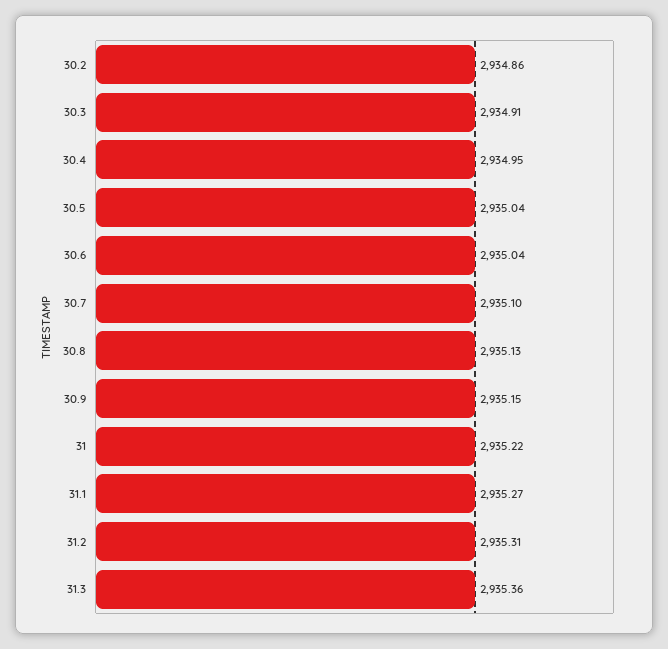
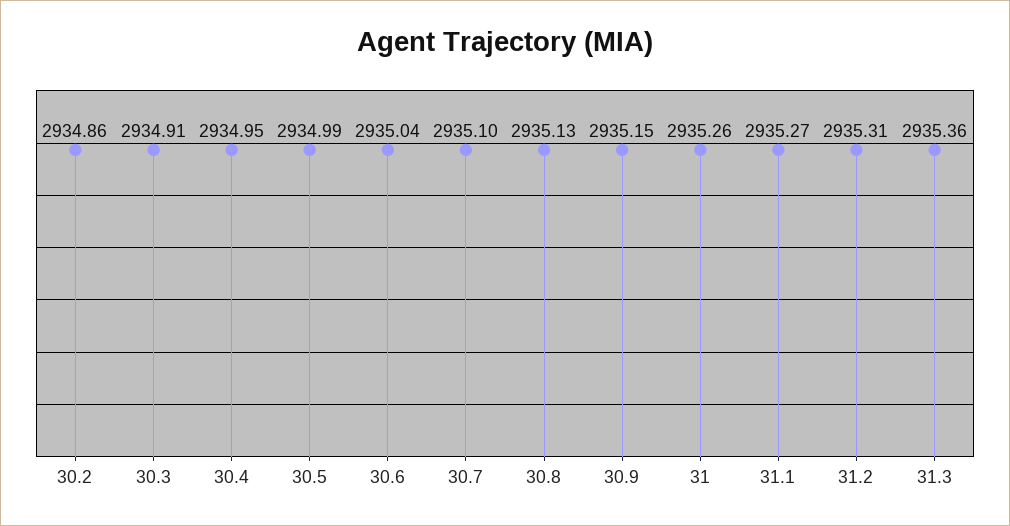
30.5: 2935.04 -> 2934.99
31: 2935.22 -> 2935.26

